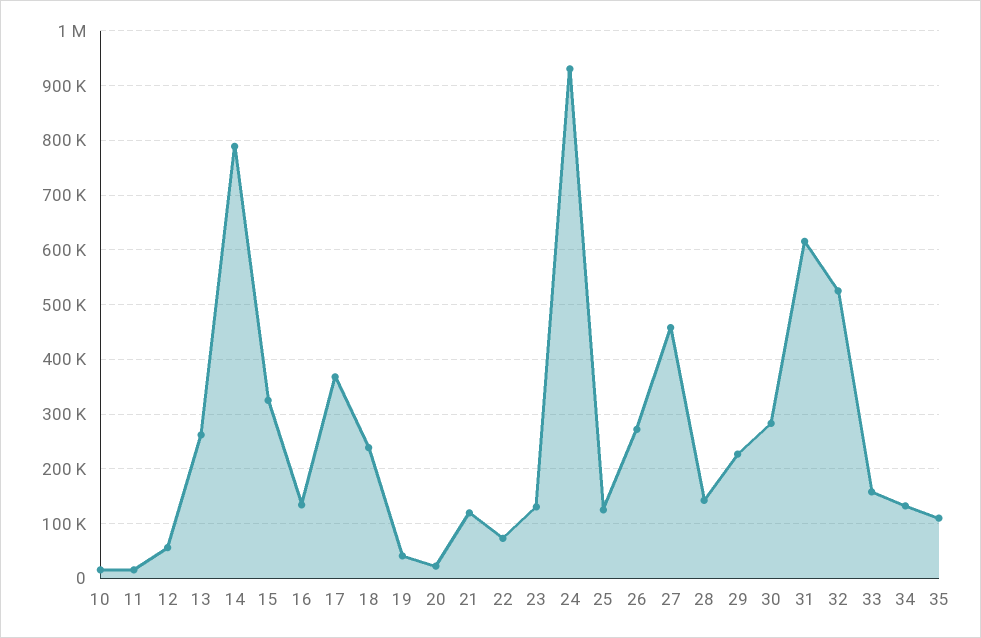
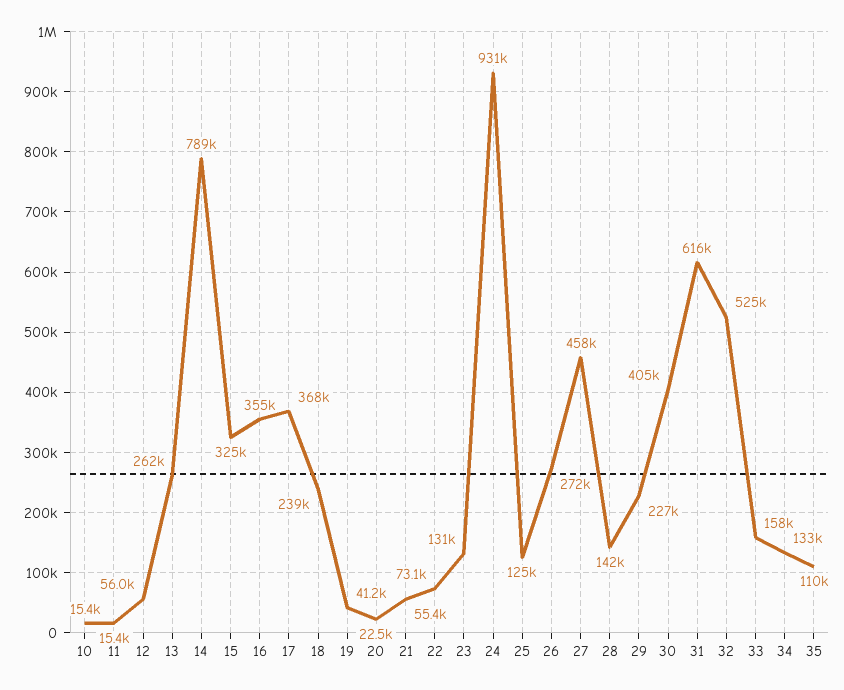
16: 140000 -> 355000
21: 120000 -> 55400
30: 280000 -> 405000

